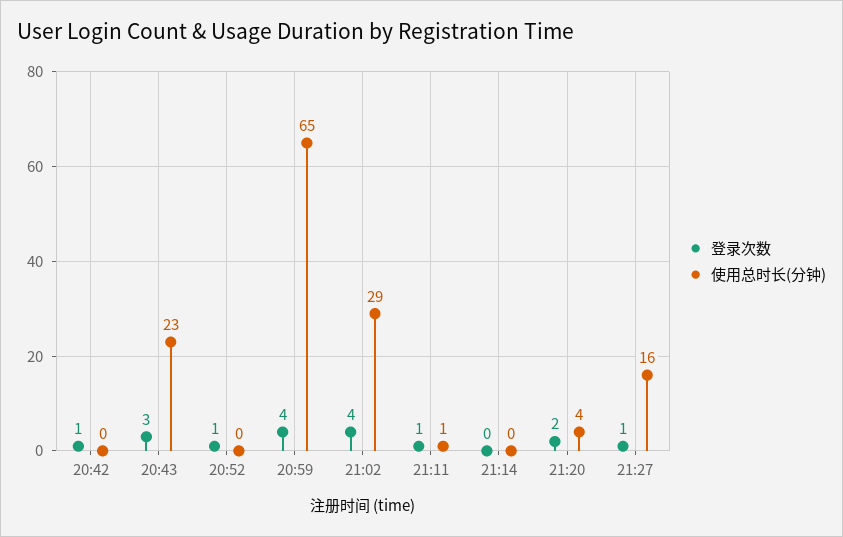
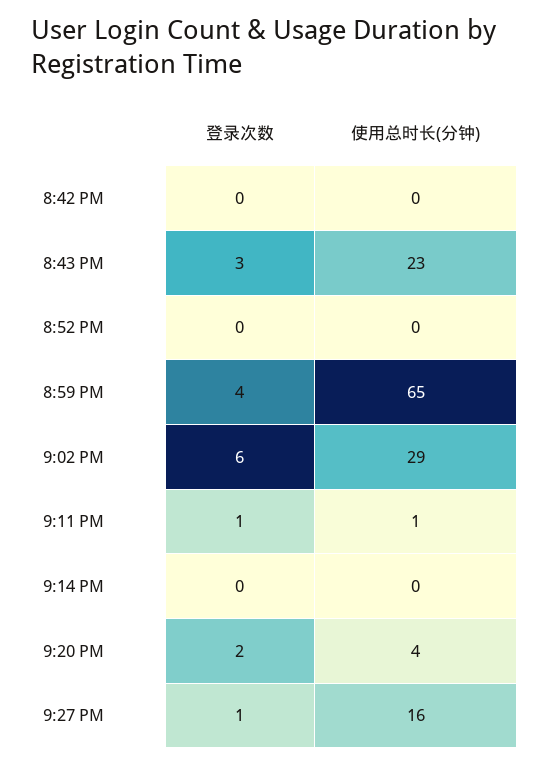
登录次数, 20:42: 1 -> 0
登录次数, 20:52: 1 -> 0
登录次数, 21:02: 4 -> 6

